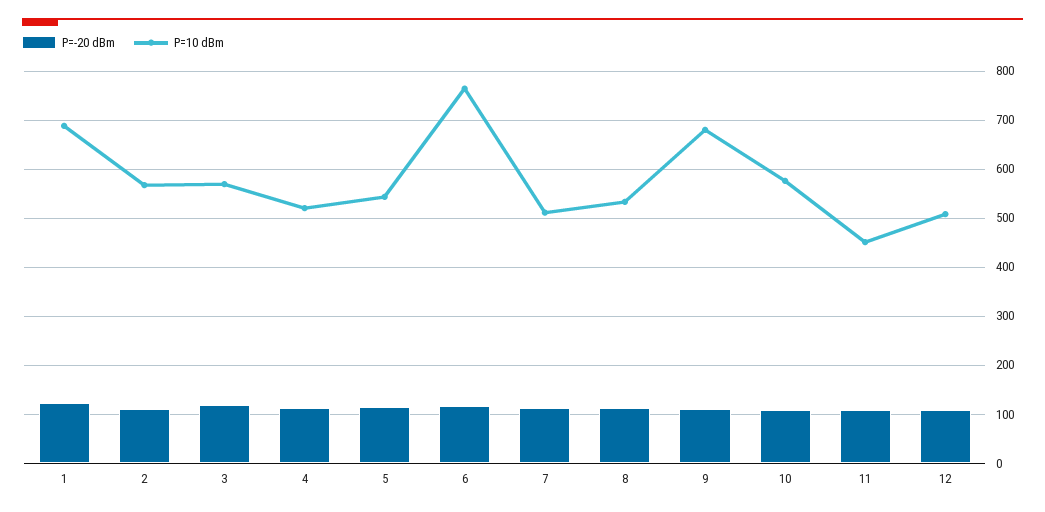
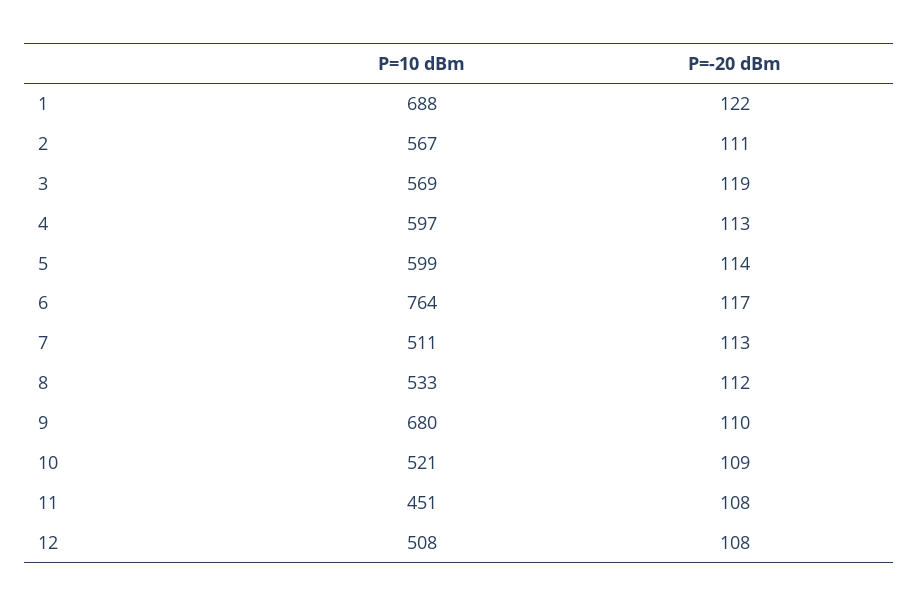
P=10 dBm, 4: 520 -> 597
P=10 dBm, 5: 540 -> 599
P=10 dBm, 10: 580 -> 521

